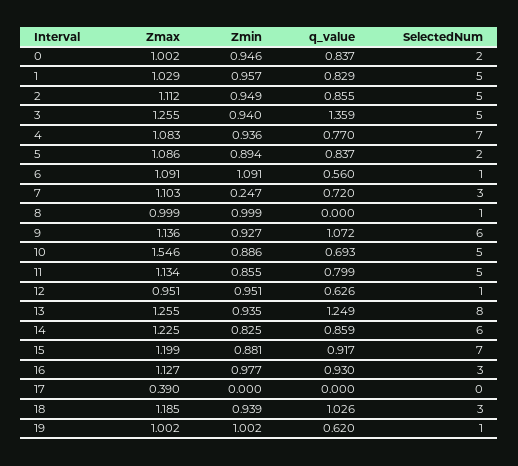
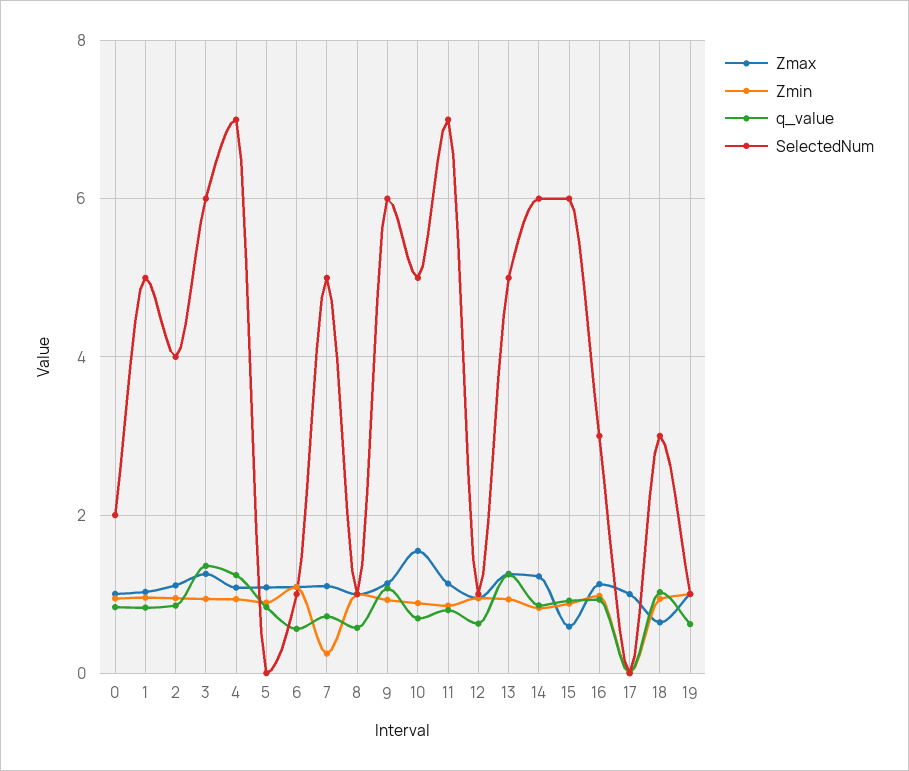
SelectedNum, 2: 5 -> 4
SelectedNum, 3: 5 -> 6
q_value, 4: 0.77 -> 1.2
SelectedNum, 5: 2 -> 0
SelectedNum, 7: 3 -> 5
q_value, 8: 0 -> 0.6
SelectedNum, 11: 5 -> 7
SelectedNum, 13: 8 -> 5
Zmax, 15: 1.199 -> 0.6
SelectedNum, 15: 7 -> 6
Zmax, 17: 0.39 -> 1
Zmax, 18: 1.185 -> 0.6

